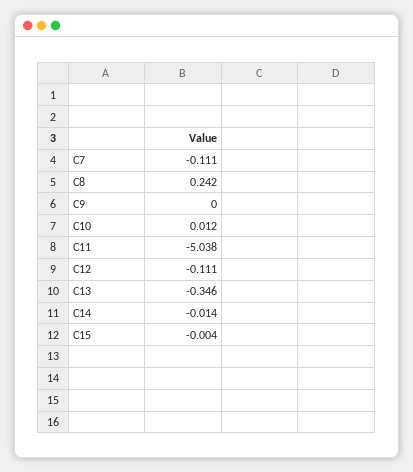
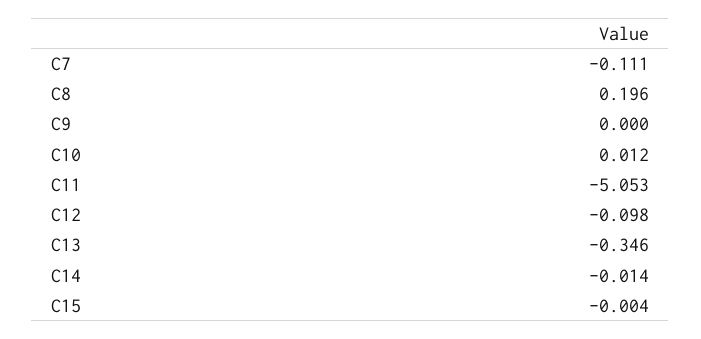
C8: 0.242 -> 0.196
C11: -5.038 -> -5.053
C12: -0.111 -> -0.098

